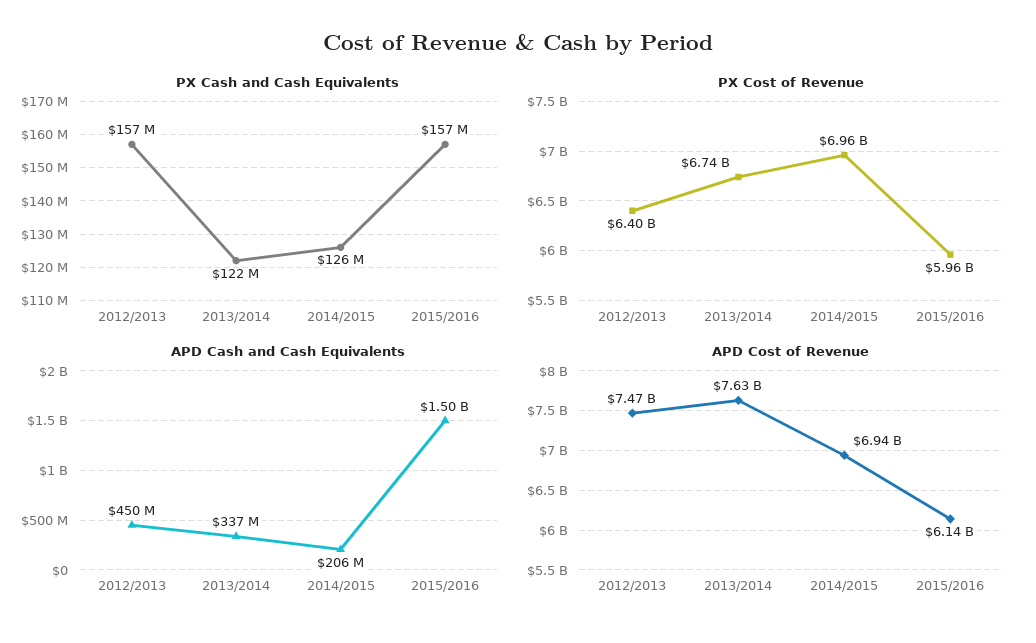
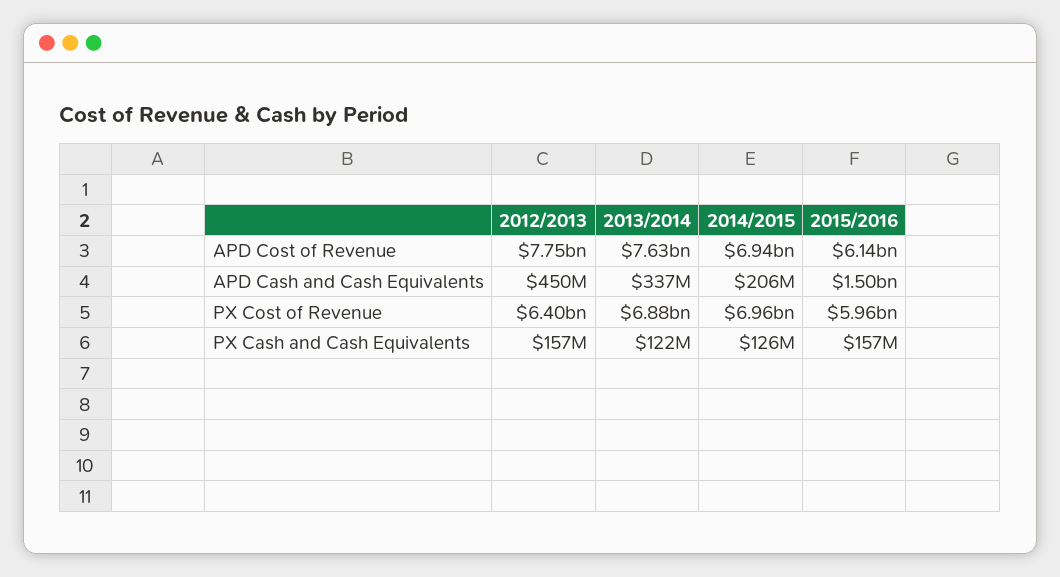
PX Cost of Revenue, 2013/2014: 6740000000 -> 6880000000
APD Cost of Revenue, 2012/2013: 7470000000 -> 7750000000

